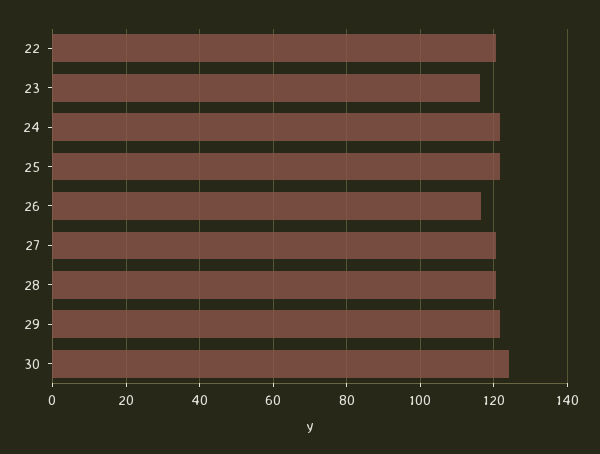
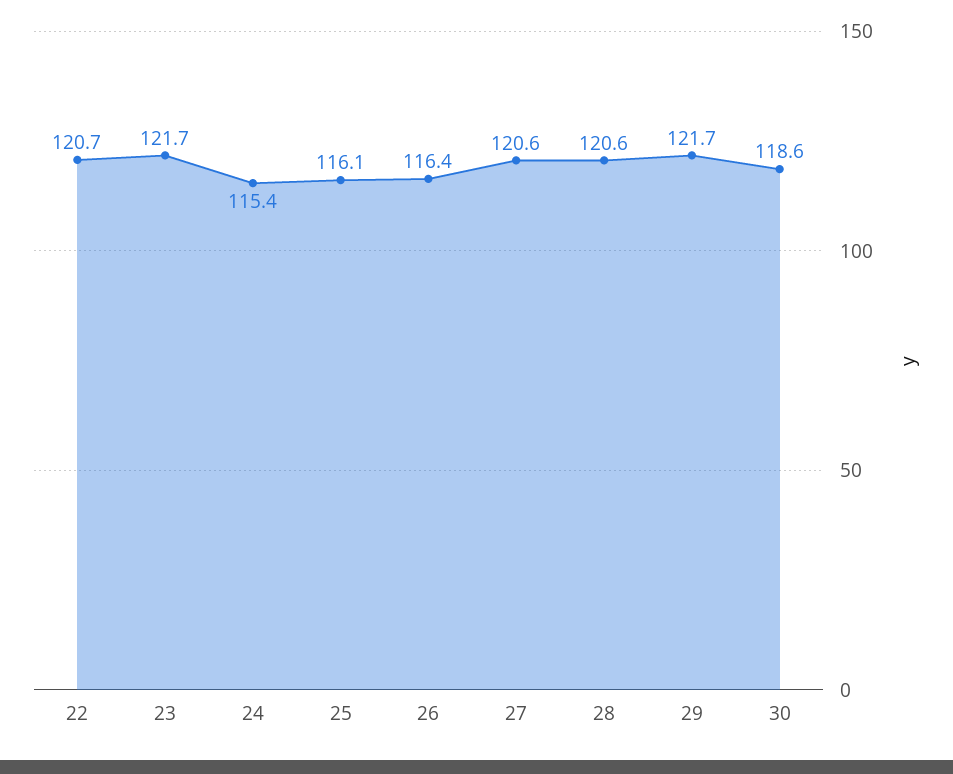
23: 116 -> 121.7
24: 122 -> 115.4
25: 122 -> 116.1
30: 124 -> 118.6

